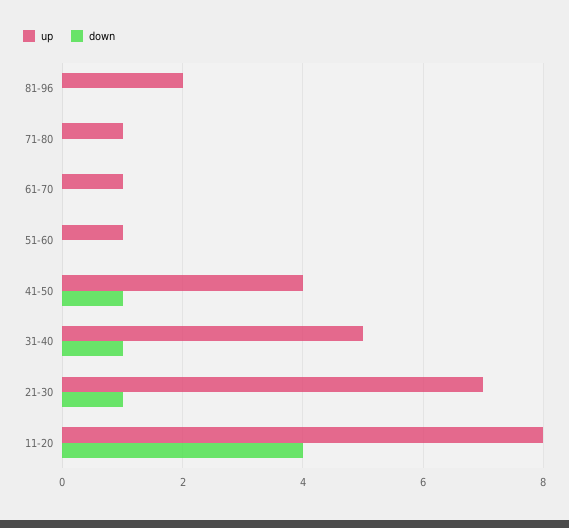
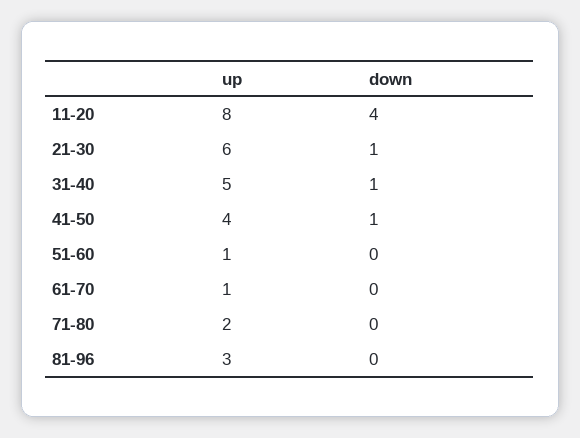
up, 81-96: 2 -> 3
up, 71-80: 1 -> 2
up, 21-30: 7 -> 6

